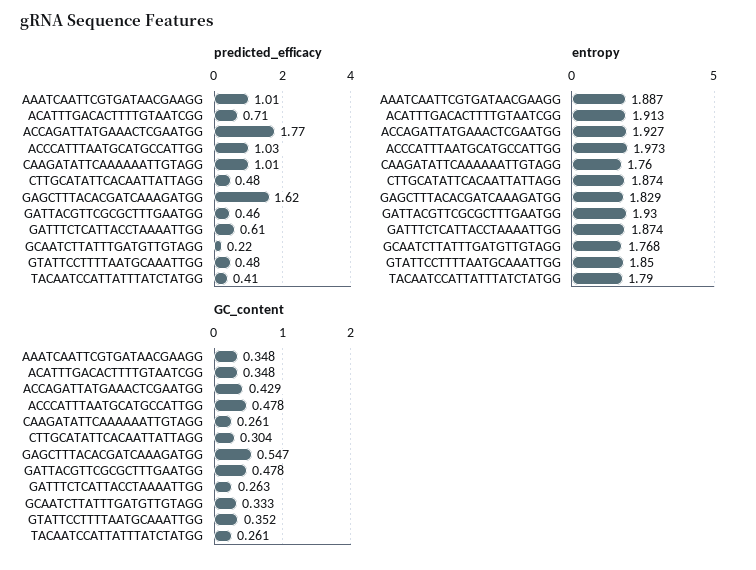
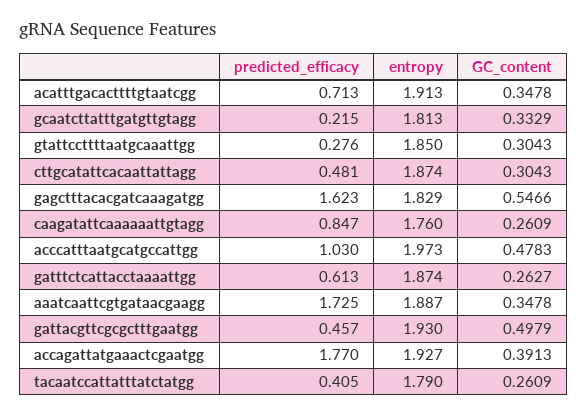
predicted_efficacy, AAATCAATTCGTGATAACGAAGG: 1.01 -> 1.725
predicted_efficacy, CAAGATATTCAAAAAATTGTAGG: 1.01 -> 0.847
predicted_efficacy, GTATTCCTTTTAATGCAAATTGG: 0.48 -> 0.276
entropy, GCAATCTTATTTGATGTTGTAGG: 1.768 -> 1.813
GC_content, ACCAGATTATGAAACTCGAATGG: 0.429 -> 0.3913
GC_content, GATTACGTTCGCGCTTTGAATGG: 0.478 -> 0.4979
GC_content, GTATTCCTTTTAATGCAAATTGG: 0.352 -> 0.3043

